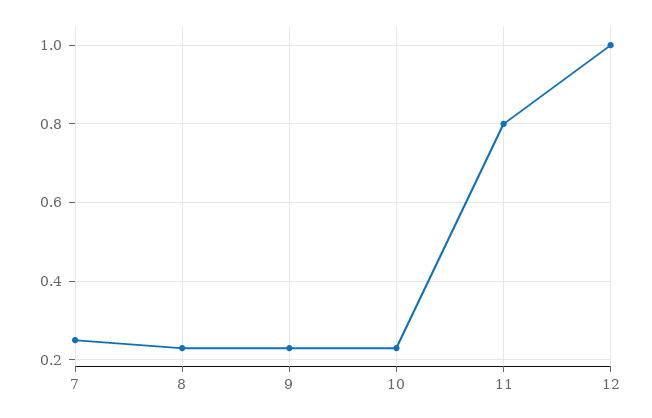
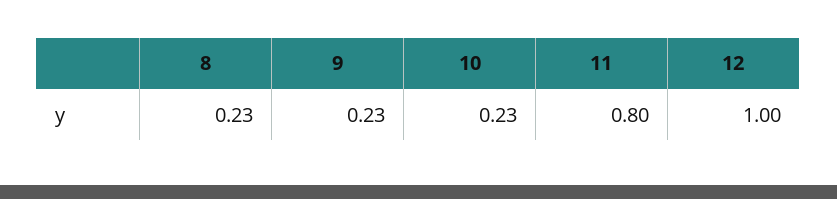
7: 0.25 -> none

